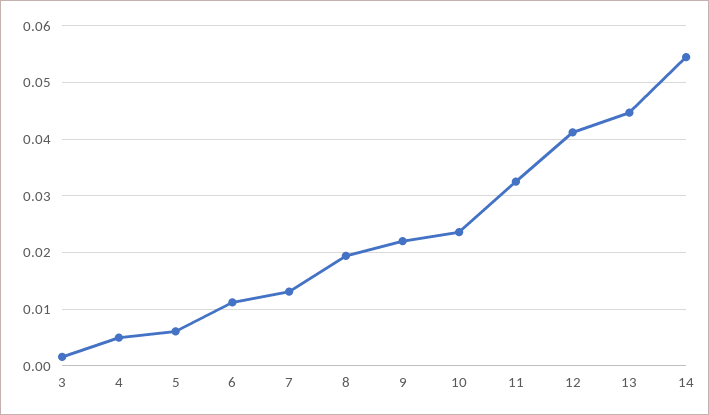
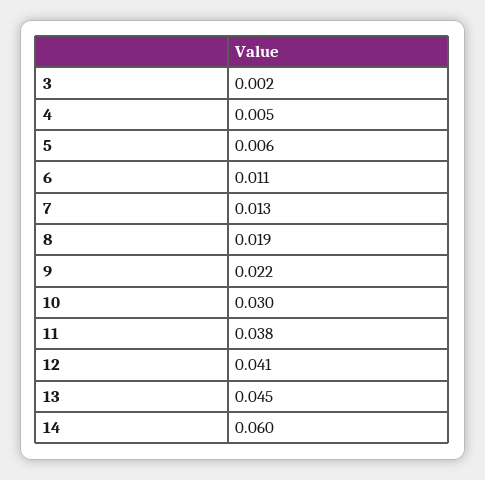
10: 0.024 -> 0.03
11: 0.032 -> 0.038
14: 0.054 -> 0.06

